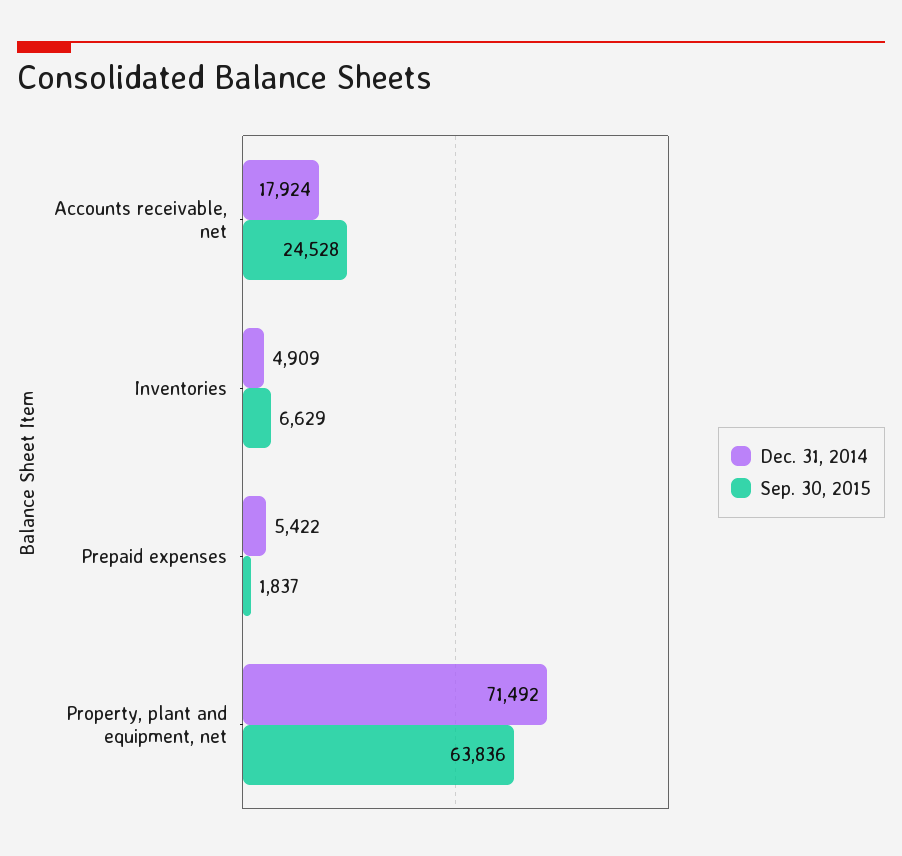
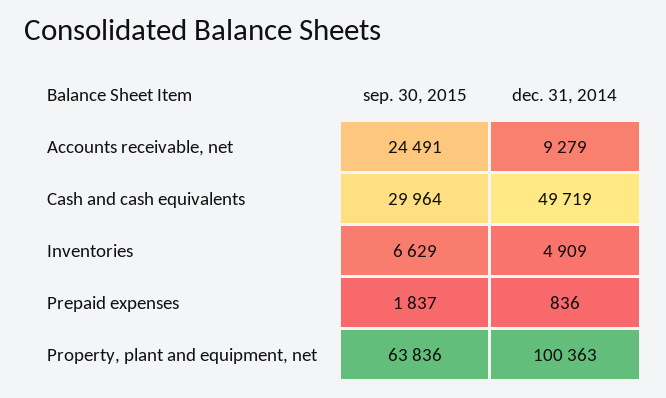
Dec. 31, 2014, Accounts receivable, net: 17924 -> 9279
Sep. 30, 2015, Accounts receivable, net: 24528 -> 24491
Dec. 31, 2014, Prepaid expenses: 5422 -> 836
Dec. 31, 2014, Property, plant and equipment, net: 71492 -> 100363
Sep. 30, 2015, Cash and cash equivalents: none -> 29964
Dec. 31, 2014, Cash and cash equivalents: none -> 49719

